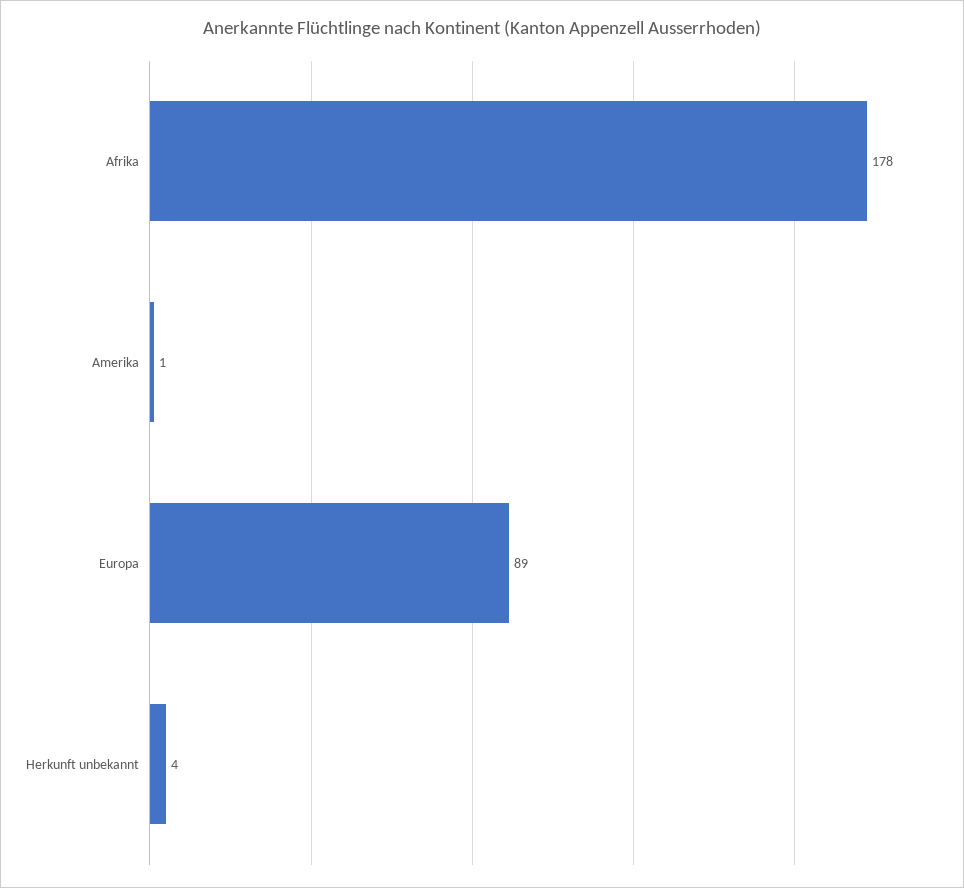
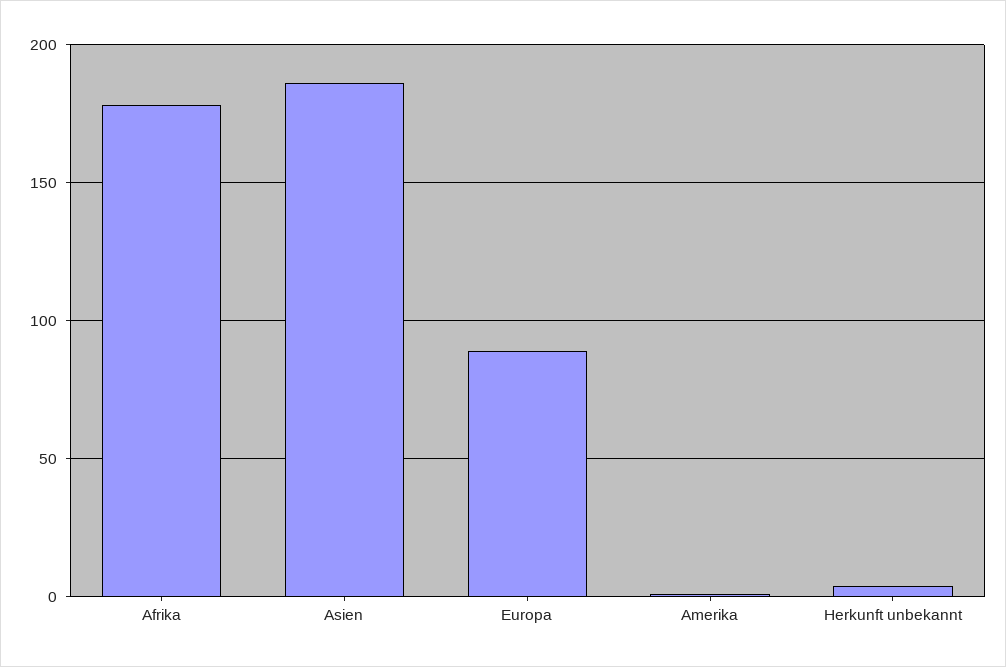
Asien: none -> 185

